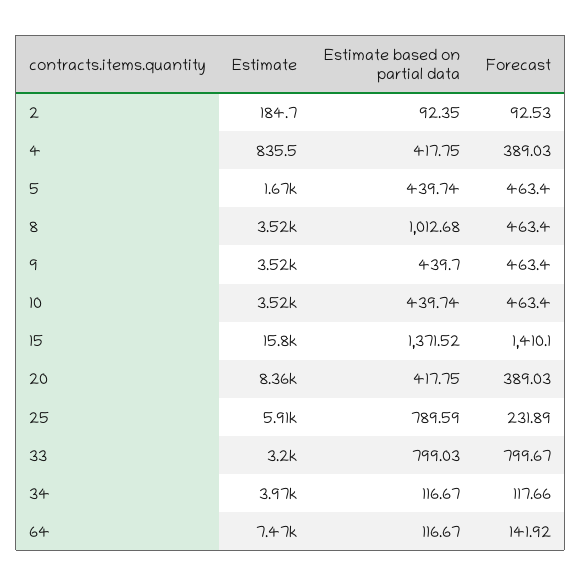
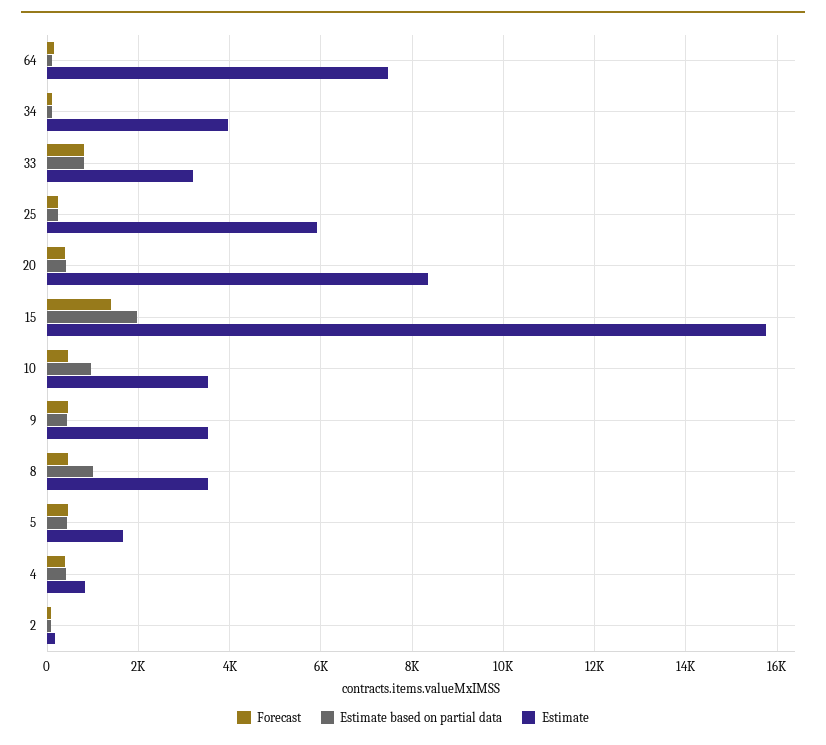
Estimate based on partial data, 10: 439.74 -> 1000
Estimate based on partial data, 15: 1371.52 -> 2000
Estimate based on partial data, 25: 789.59 -> 200

